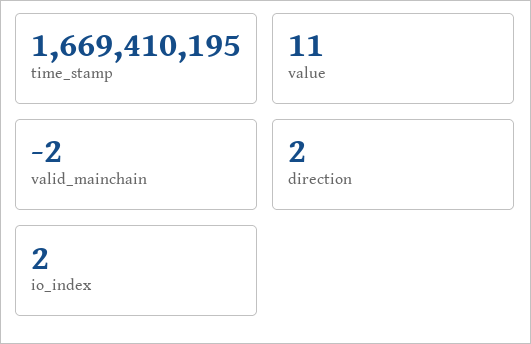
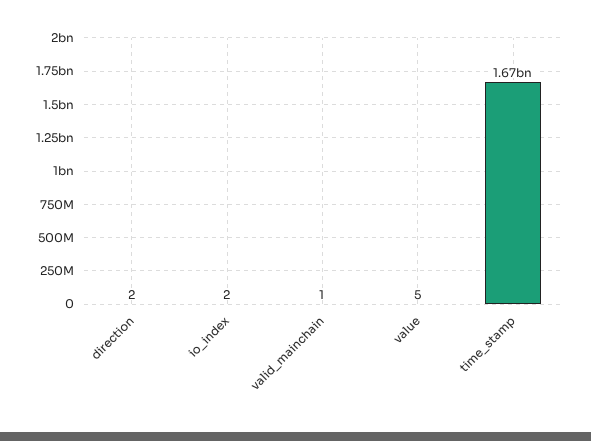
value: 11 -> 5
valid_mainchain: -2 -> 1

